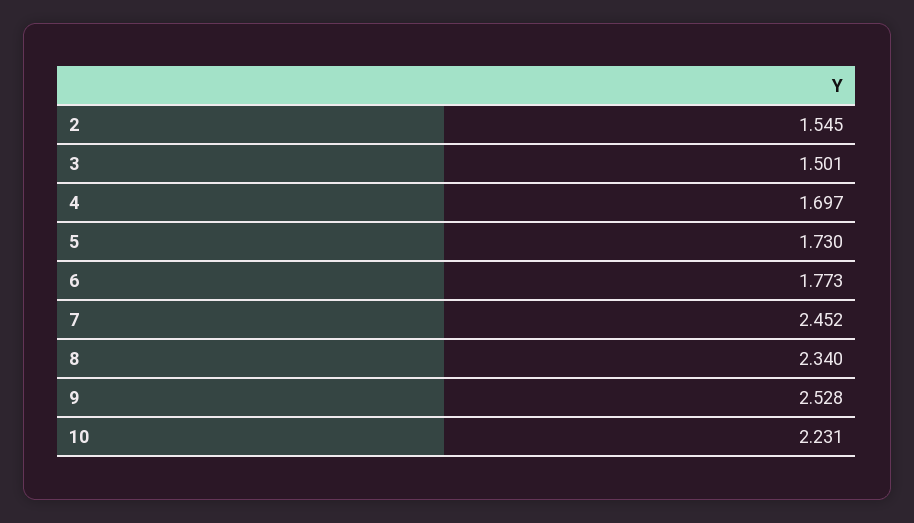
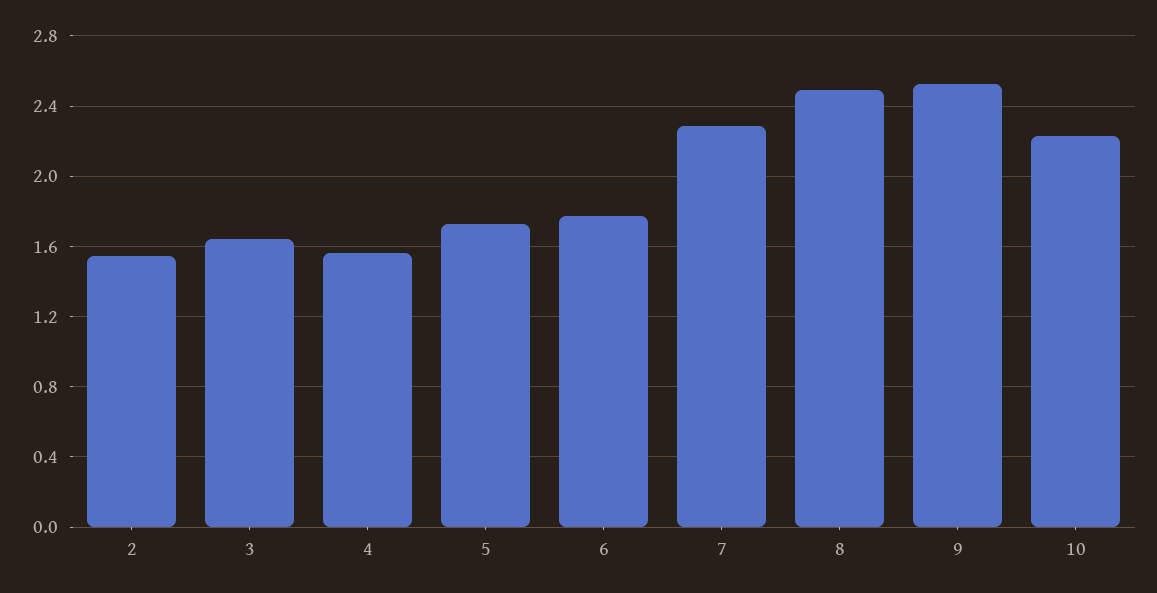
3: 1.501 -> 1.65
4: 1.697 -> 1.55
7: 2.452 -> 2.3
8: 2.34 -> 2.5

